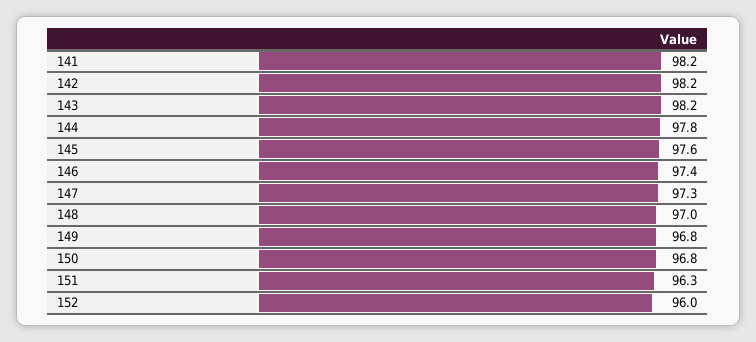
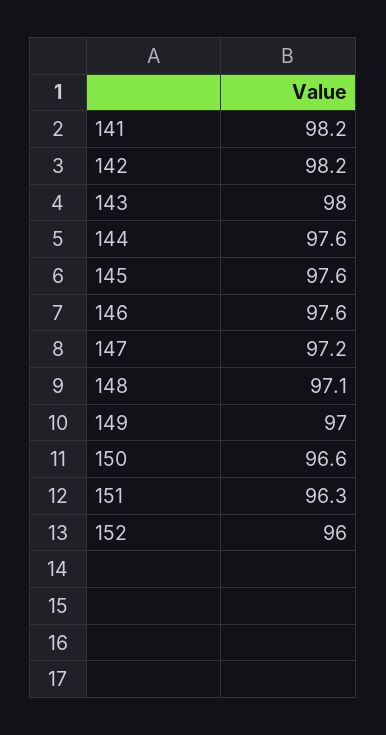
143: 98.2 -> 98
144: 97.8 -> 97.6
146: 97.4 -> 97.6
147: 97.3 -> 97.2
148: 97 -> 97.1
149: 96.8 -> 97
150: 96.8 -> 96.6

